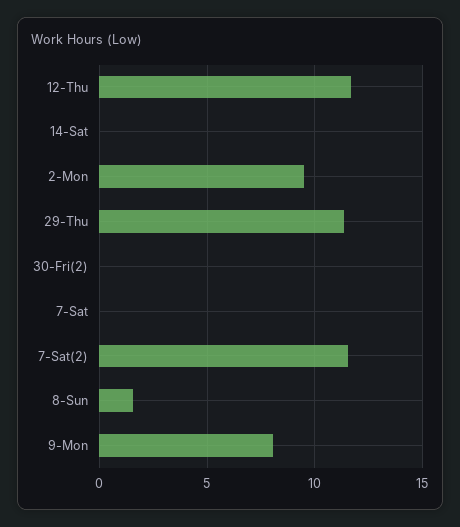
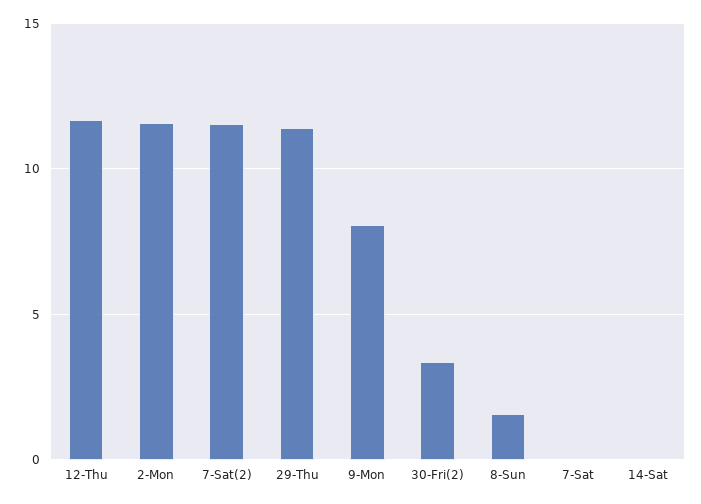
2-Mon: 9.5 -> 11.5
30-Fri(2): 0 -> 3.5

